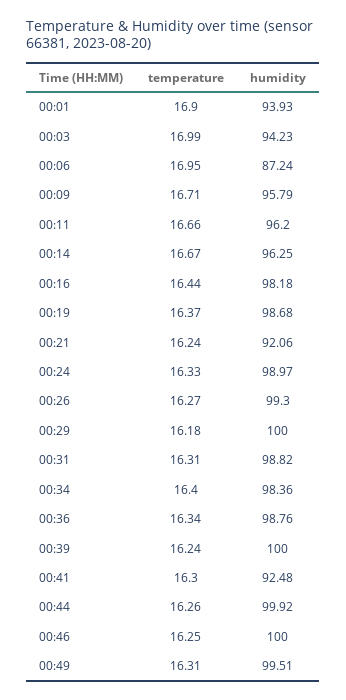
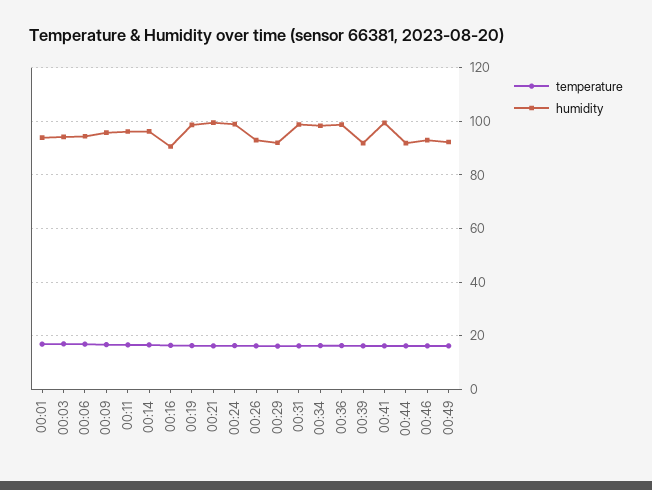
humidity, 00:06: 87.24 -> 95
humidity, 00:16: 98.18 -> 90
humidity, 00:21: 92.06 -> 100
humidity, 00:26: 99.3 -> 92.5
humidity, 00:29: 100 -> 92.5
humidity, 00:39: 100 -> 92.5
humidity, 00:41: 92.48 -> 100
humidity, 00:44: 99.92 -> 92.5
humidity, 00:46: 100 -> 92.5
humidity, 00:49: 99.51 -> 92.5

